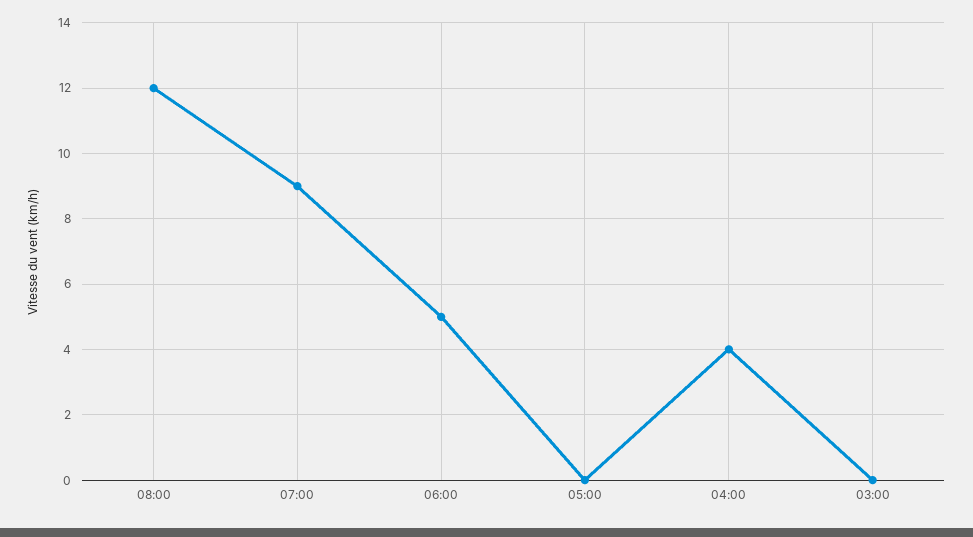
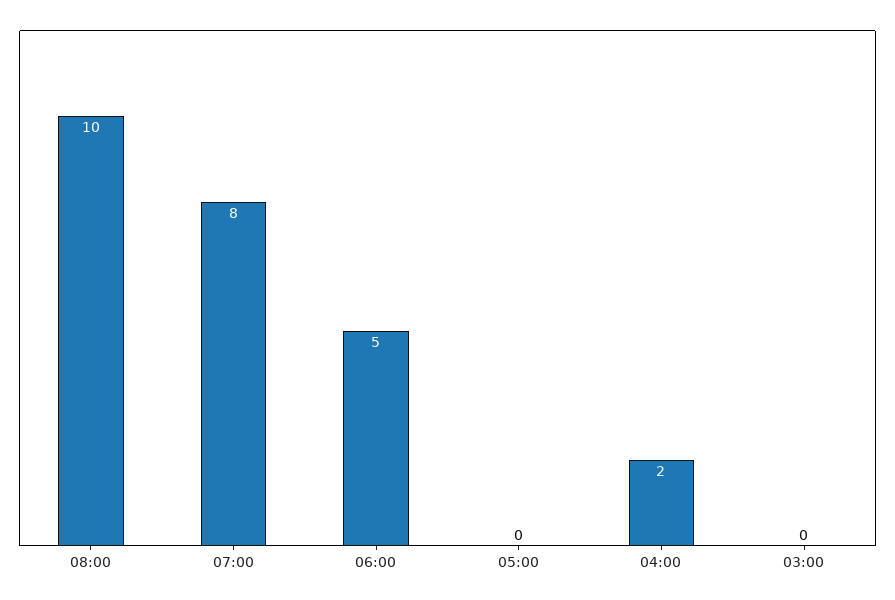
08:00: 12 -> 10
07:00: 9 -> 8
04:00: 4 -> 2

